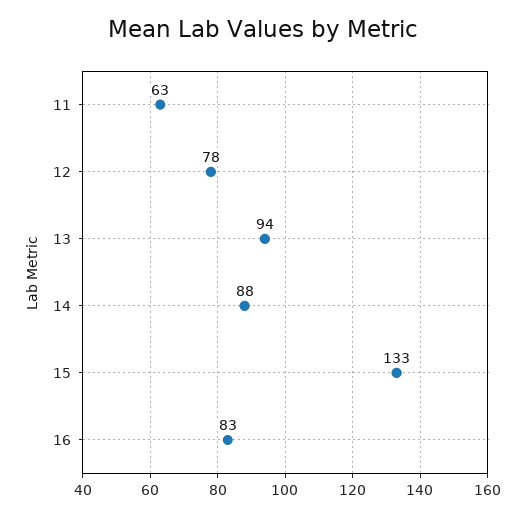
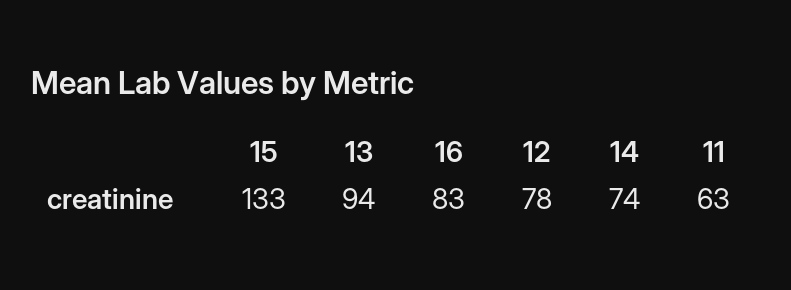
14: 88 -> 74

